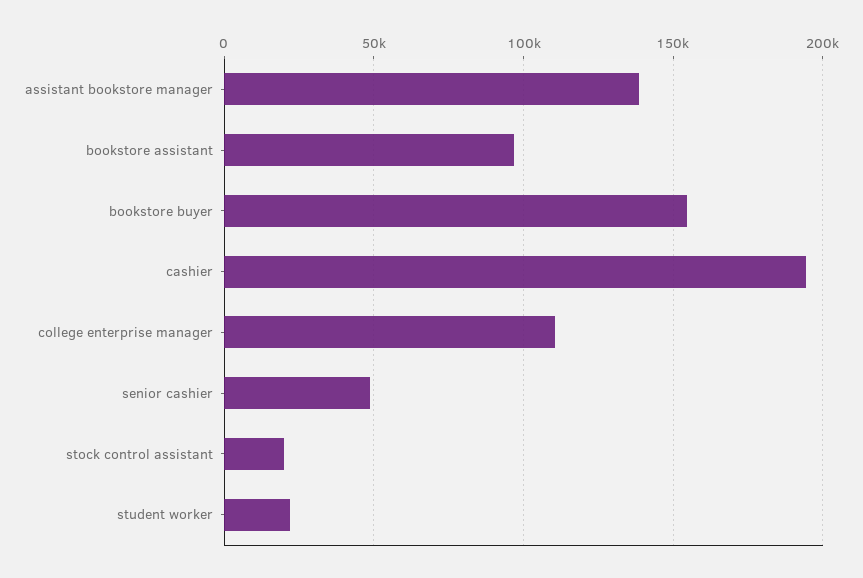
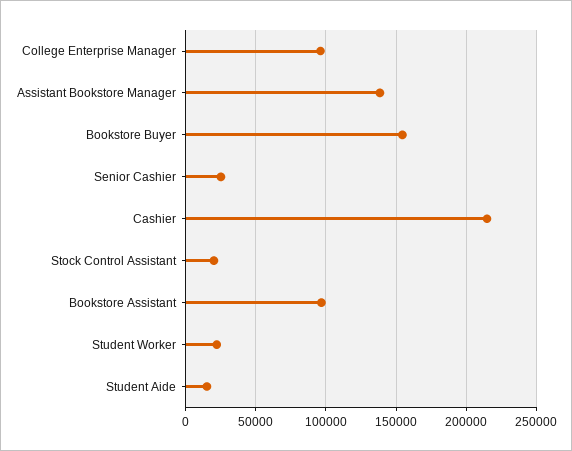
cashier: 195000 -> 215000
college enterprise manager: 110000 -> 95000
senior cashier: 50000 -> 25000
Student Aide: none -> 15000

